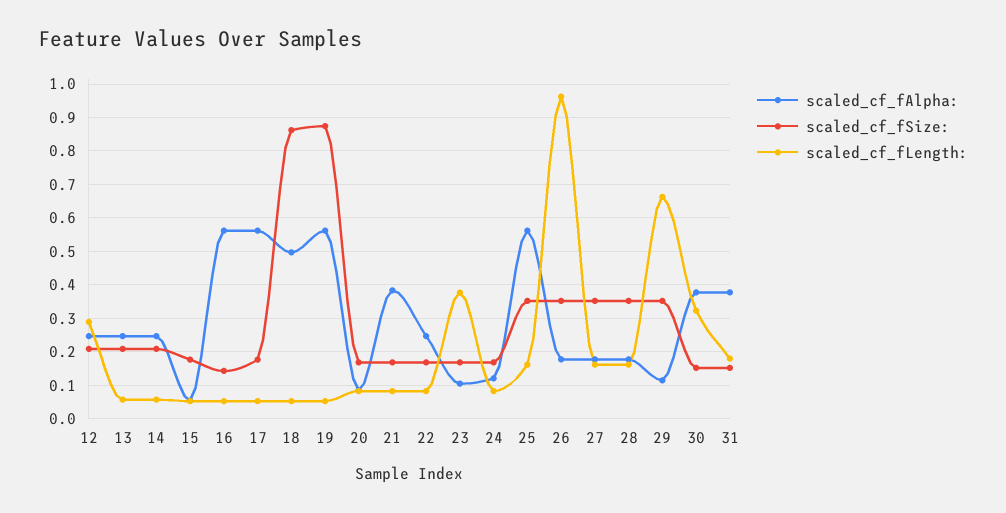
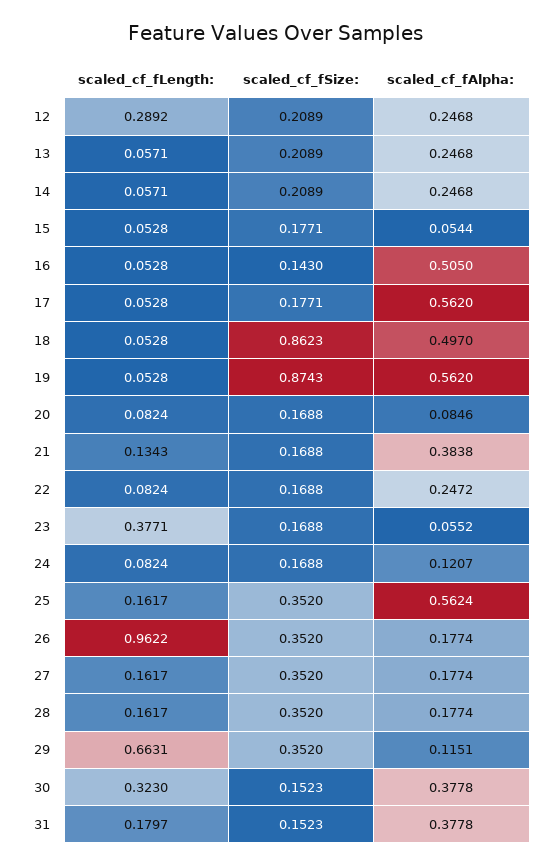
scaled_cf_fAlpha:, 16: 0.56 -> 0.505
scaled_cf_fLength:, 21: 0.08 -> 0.1343
scaled_cf_fAlpha:, 23: 0.1 -> 0.0552

